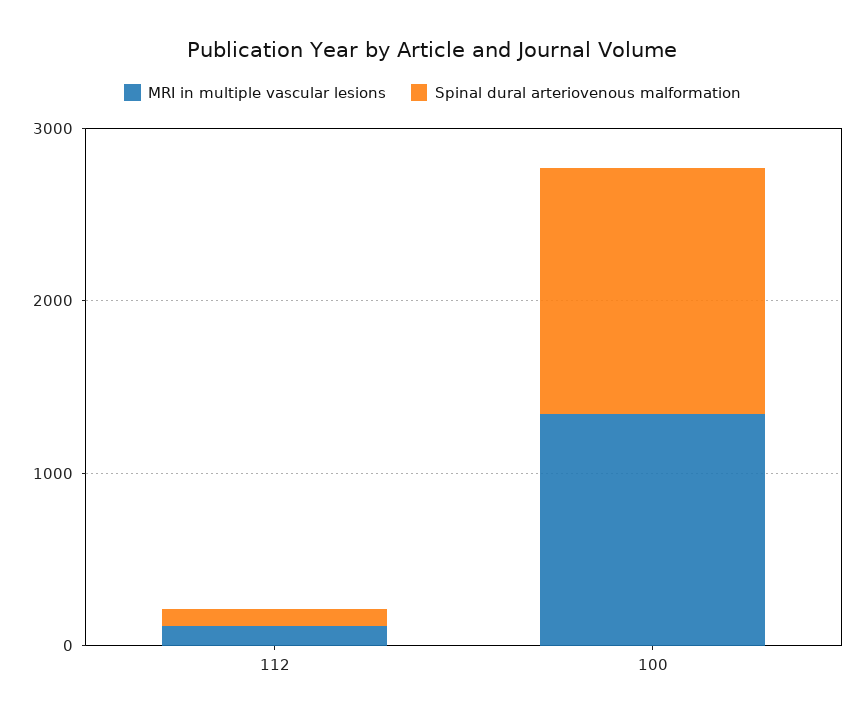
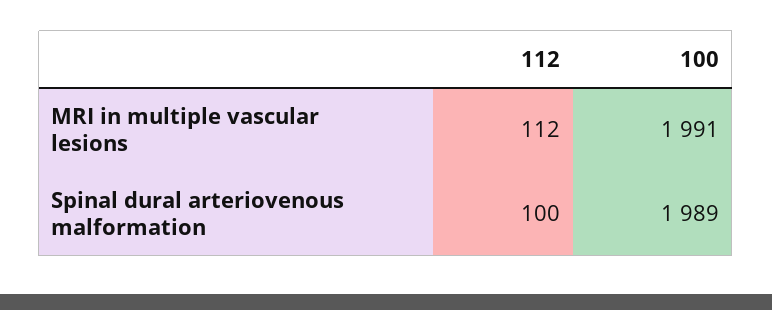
MRI in multiple vascular lesions, 100: 1400 -> 1991
Spinal dural arteriovenous malformation, 100: 1400 -> 1989

